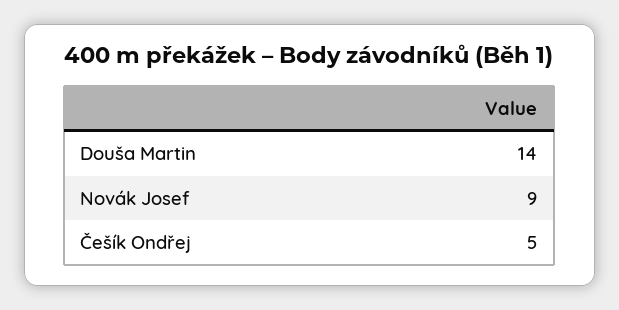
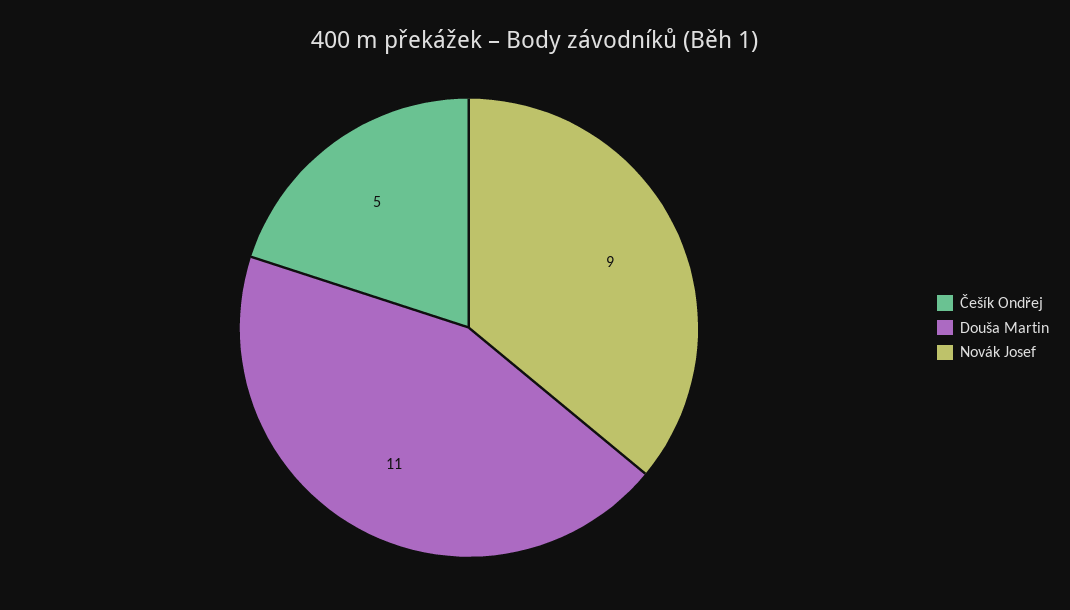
Douša Martin: 14 -> 11

